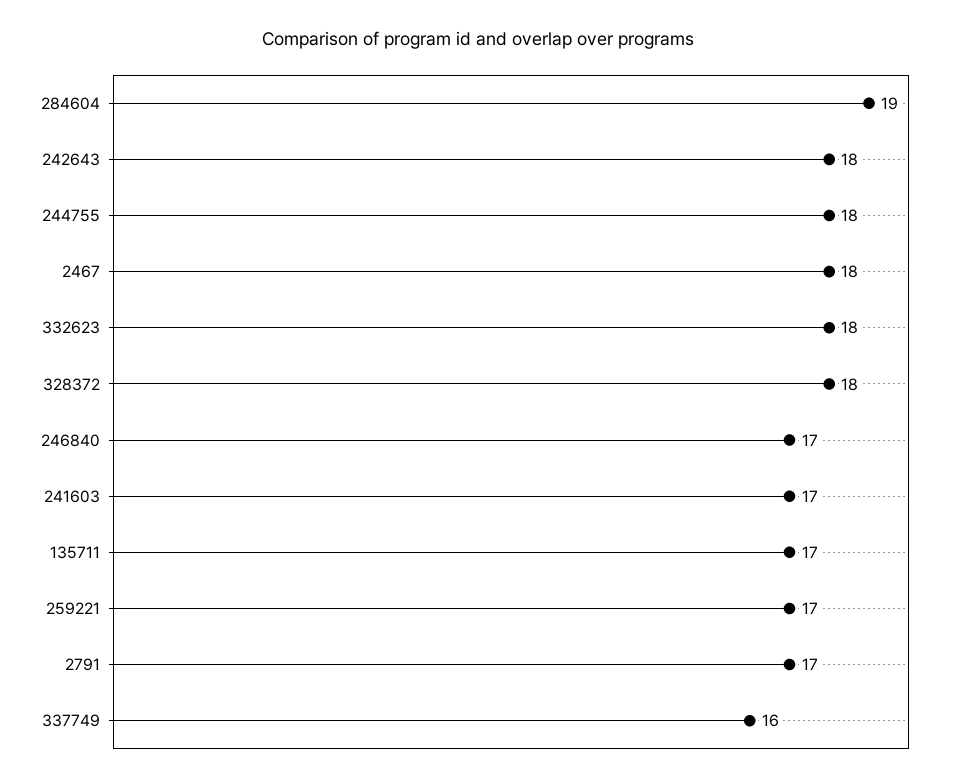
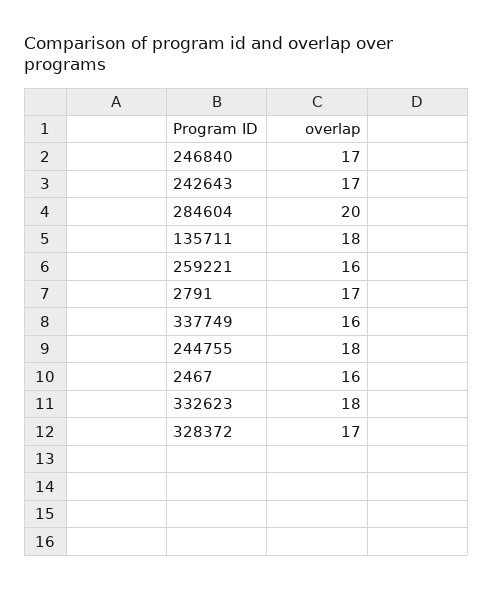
284604: 19 -> 20
242643: 18 -> 17
2467: 18 -> 16
328372: 18 -> 17
241603: 17 -> none
135711: 17 -> 18
259221: 17 -> 16

